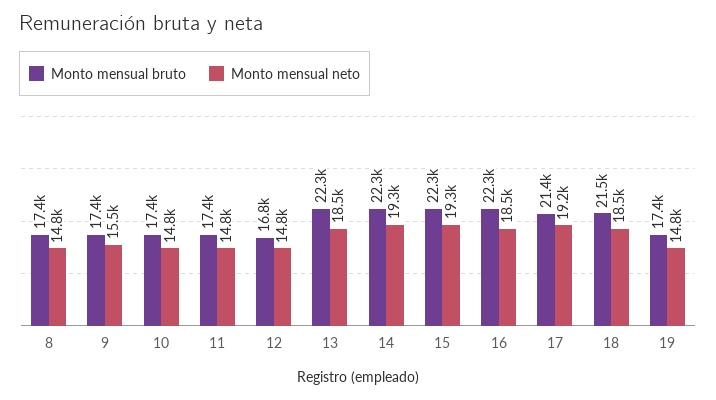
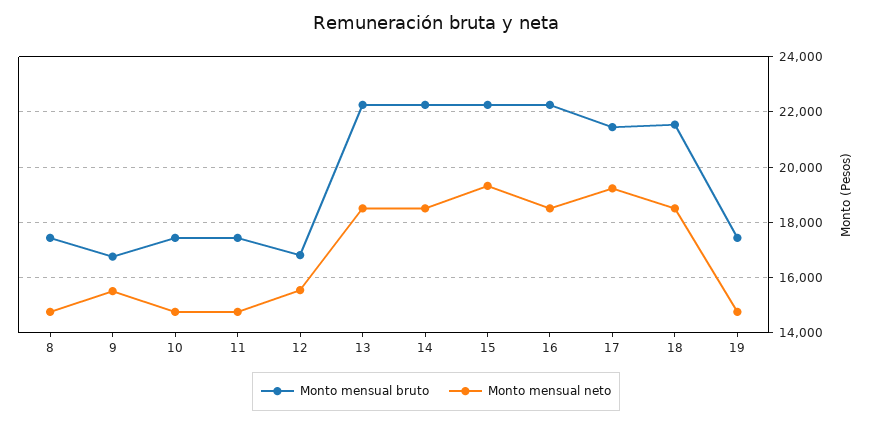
Monto mensual bruto, 9: 17400 -> 16750
Monto mensual neto, 12: 14800 -> 15500
Monto mensual neto, 14: 19300 -> 18500

